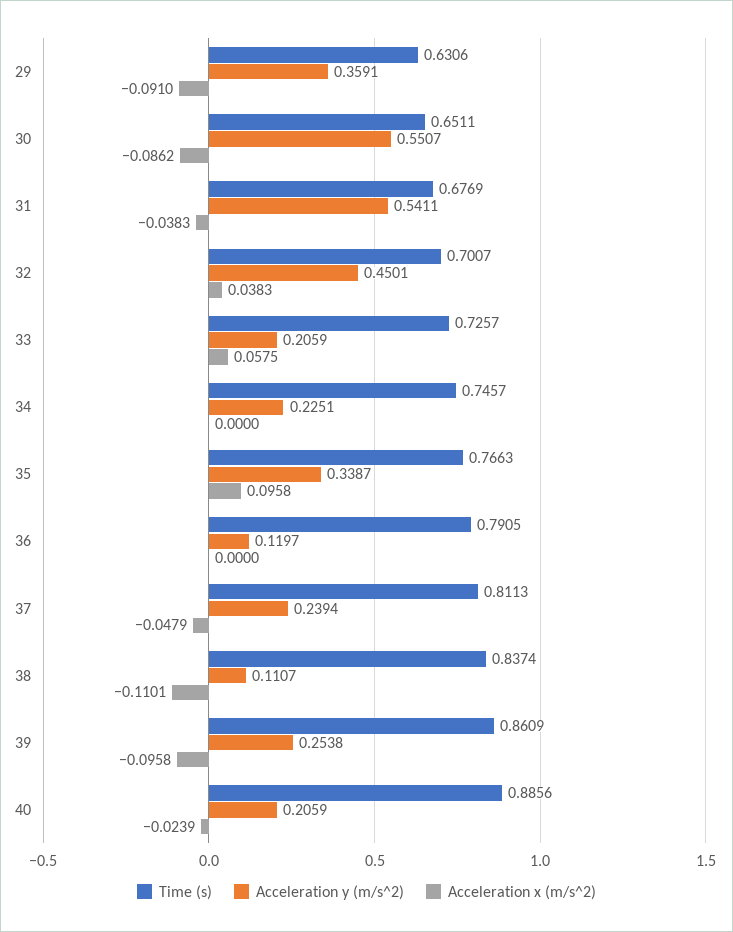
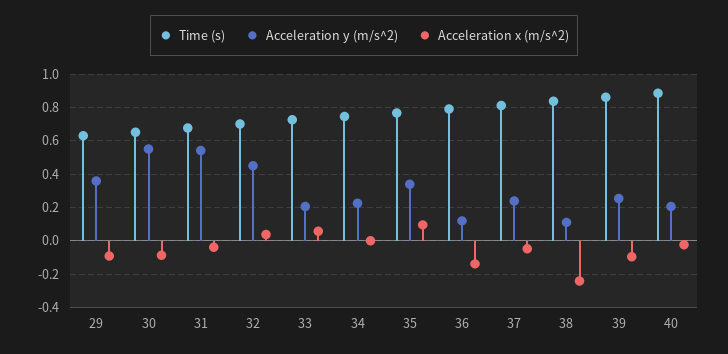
Acceleration x (m/s^2), 36: 0 -> -0.15
Acceleration x (m/s^2), 38: -0.1101 -> -0.25

